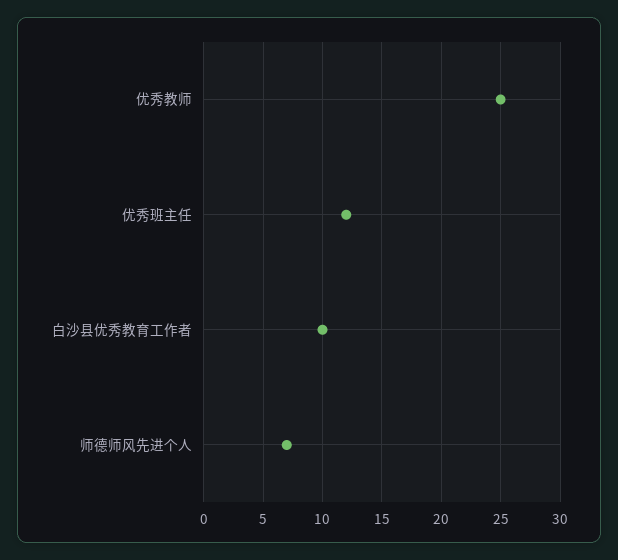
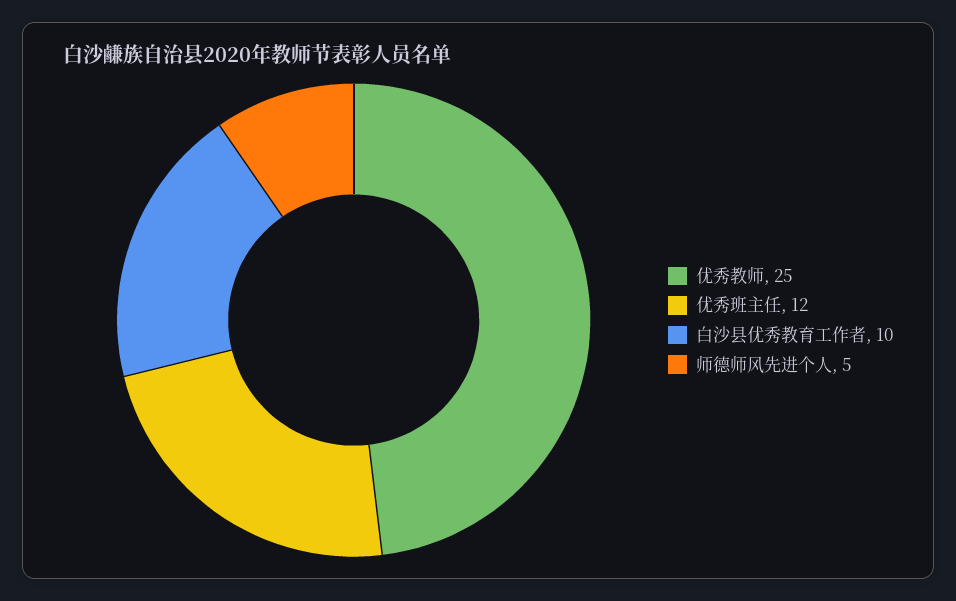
师德师风先进个人: 7 -> 5

